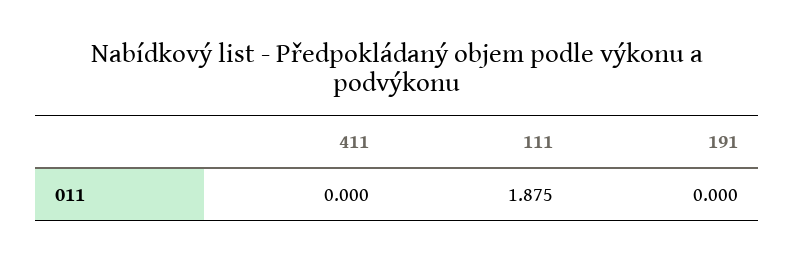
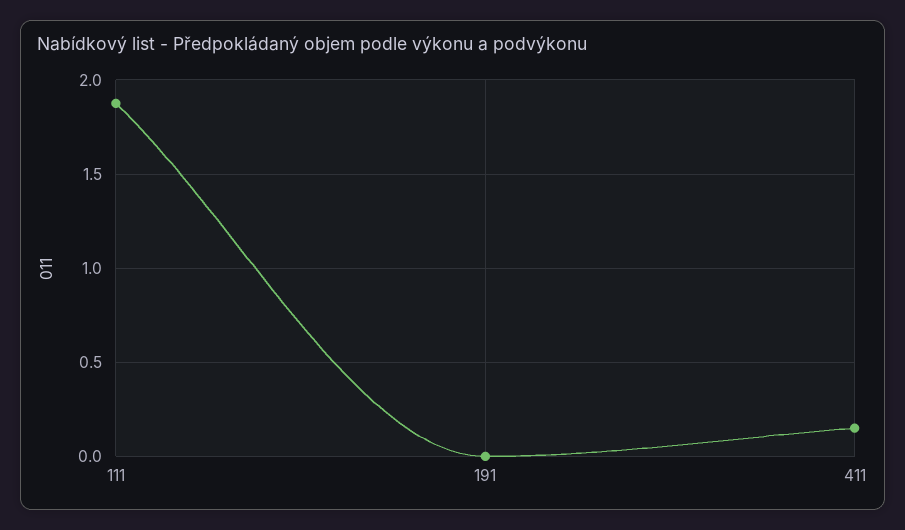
411: 0 -> 0.15

